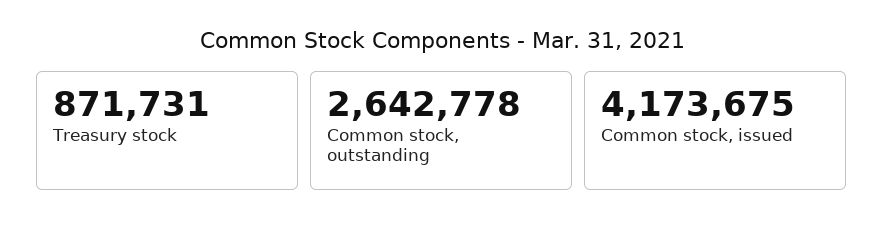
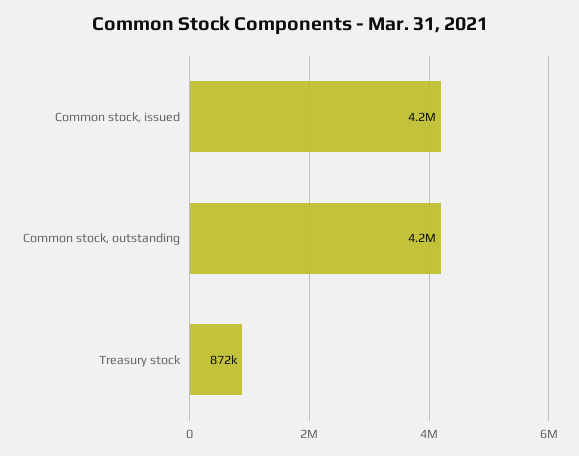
Common stock, outstanding: 2642778 -> 4200000

